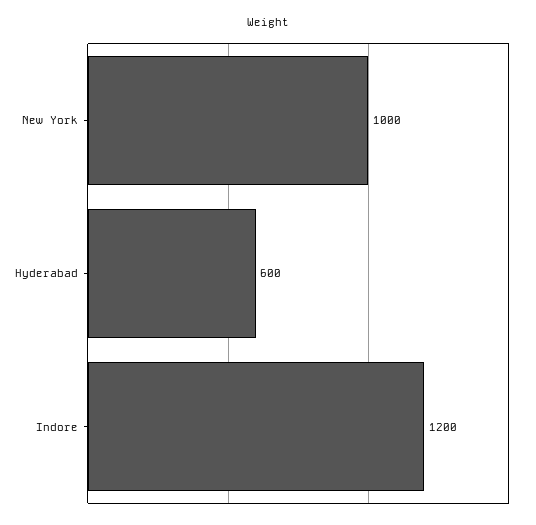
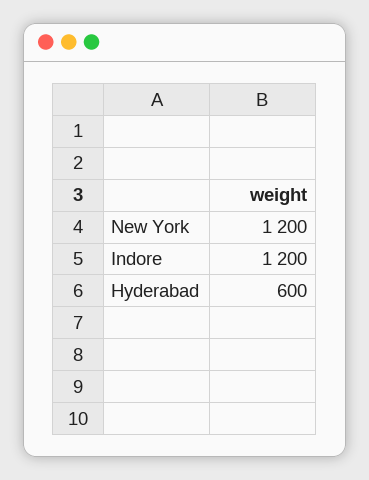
New York: 1000 -> 1200

